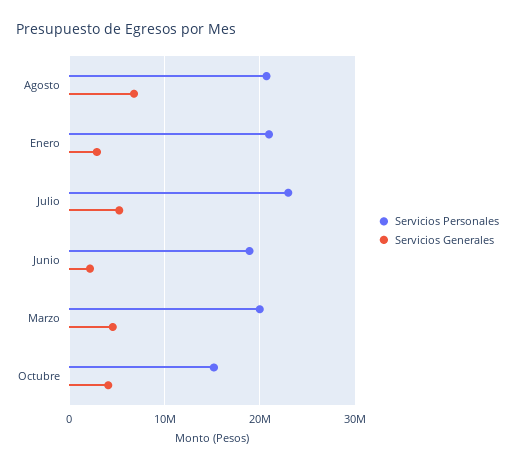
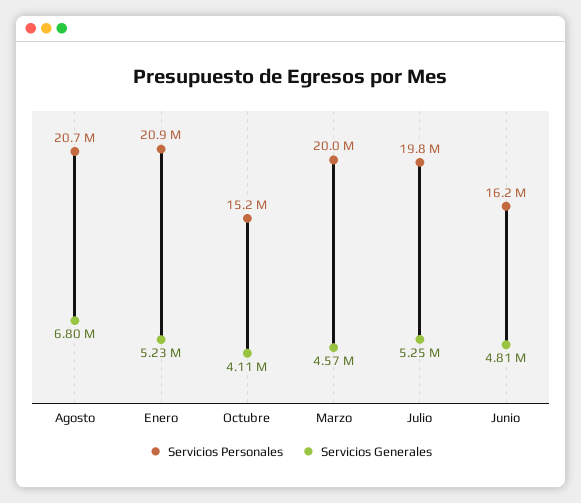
Servicios Generales, Enero: 3000000 -> 5230000
Servicios Personales, Julio: 23000000 -> 19800000
Servicios Personales, Junio: 19000000 -> 16200000
Servicios Generales, Junio: 2000000 -> 4810000

